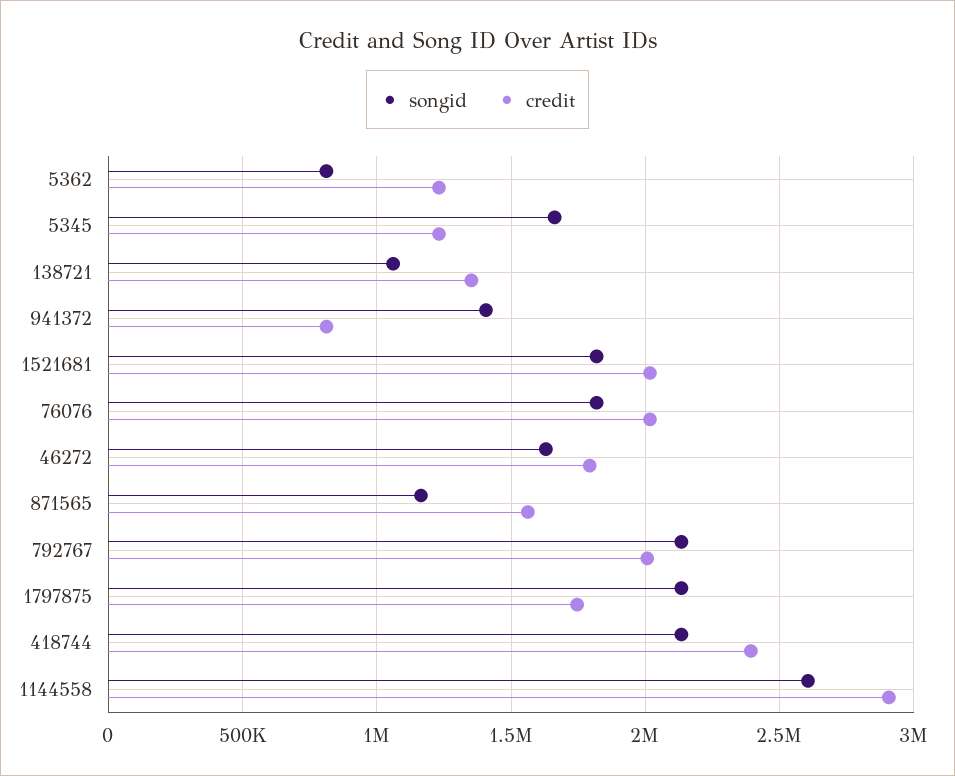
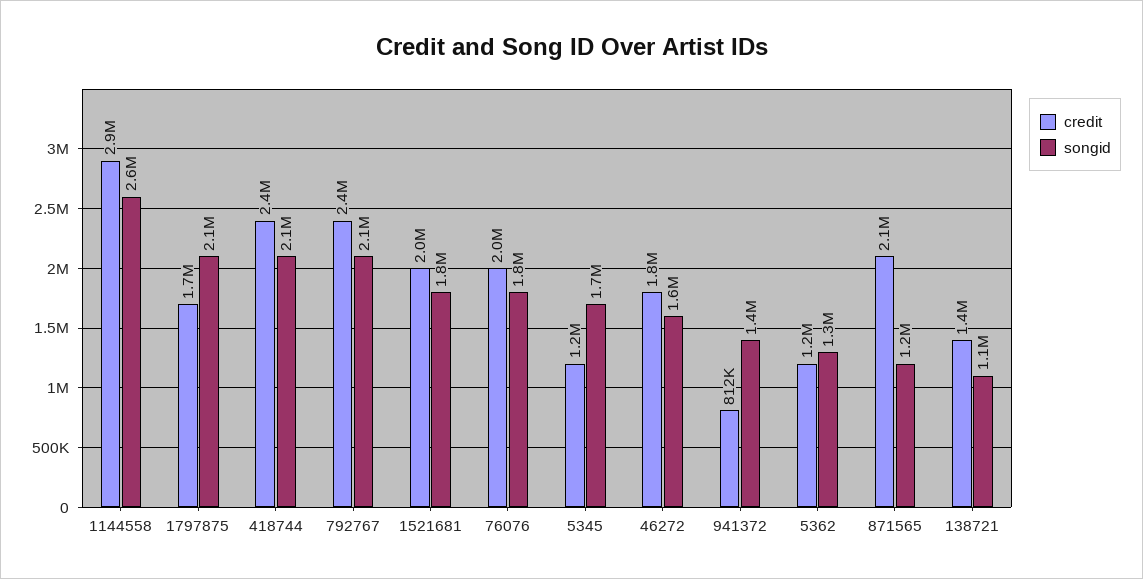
songid, 5362: 800000 -> 1300000
credit, 871565: 1550000 -> 2100000
credit, 792767: 2000000 -> 2400000

